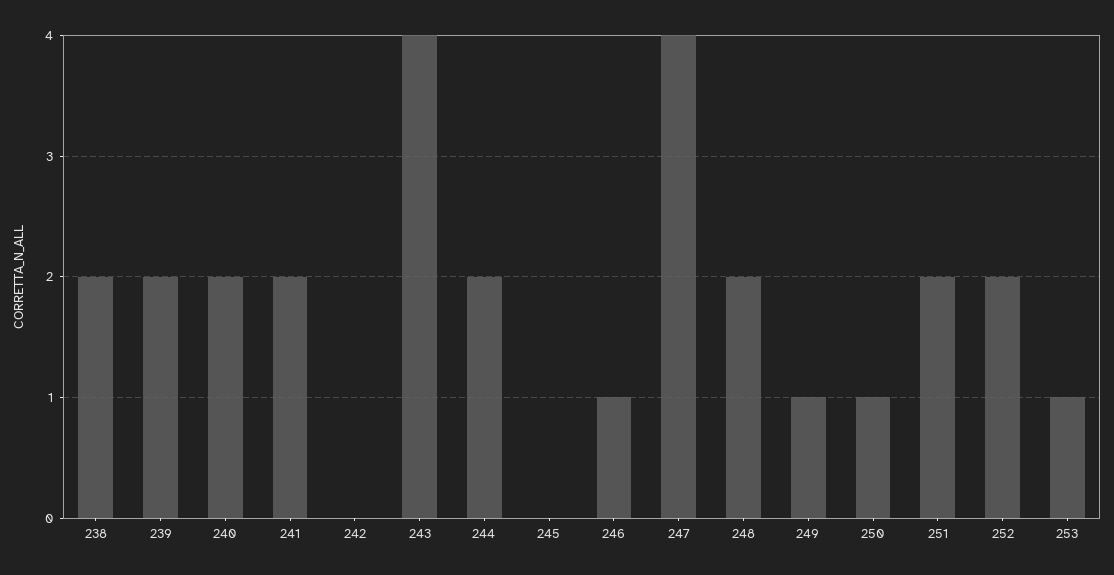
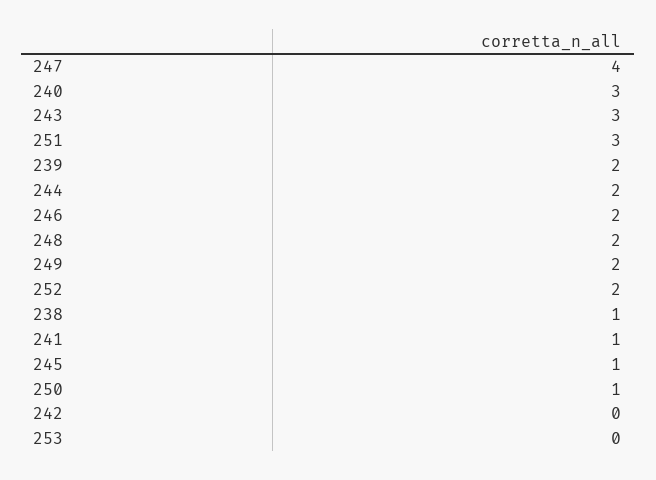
238: 2 -> 1
240: 2 -> 3
241: 2 -> 1
243: 4 -> 3
245: 0 -> 1
246: 1 -> 2
249: 1 -> 2
251: 2 -> 3
253: 1 -> 0

